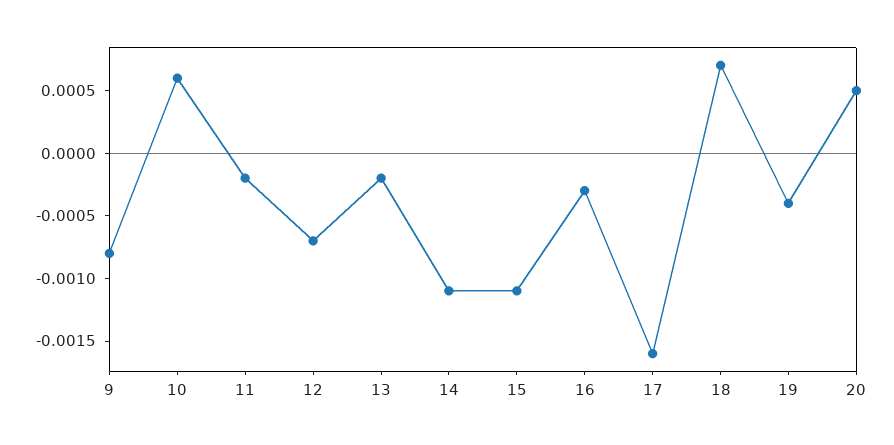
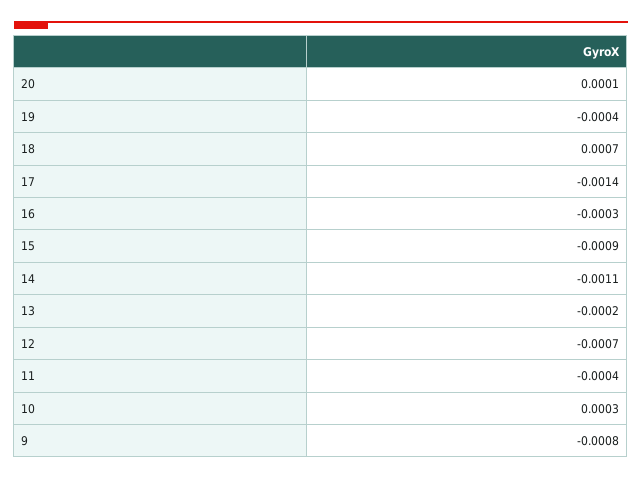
10: 0.0006 -> 0.0003
11: -0.0002 -> -0.0004
15: -0.0011 -> -0.0009
17: -0.0016 -> -0.0014
20: 0.0005 -> 0.0001

